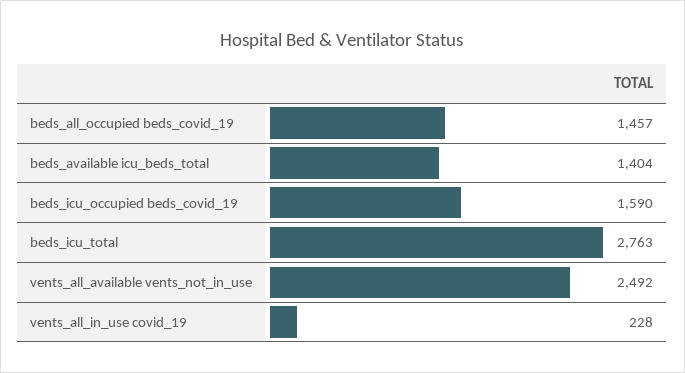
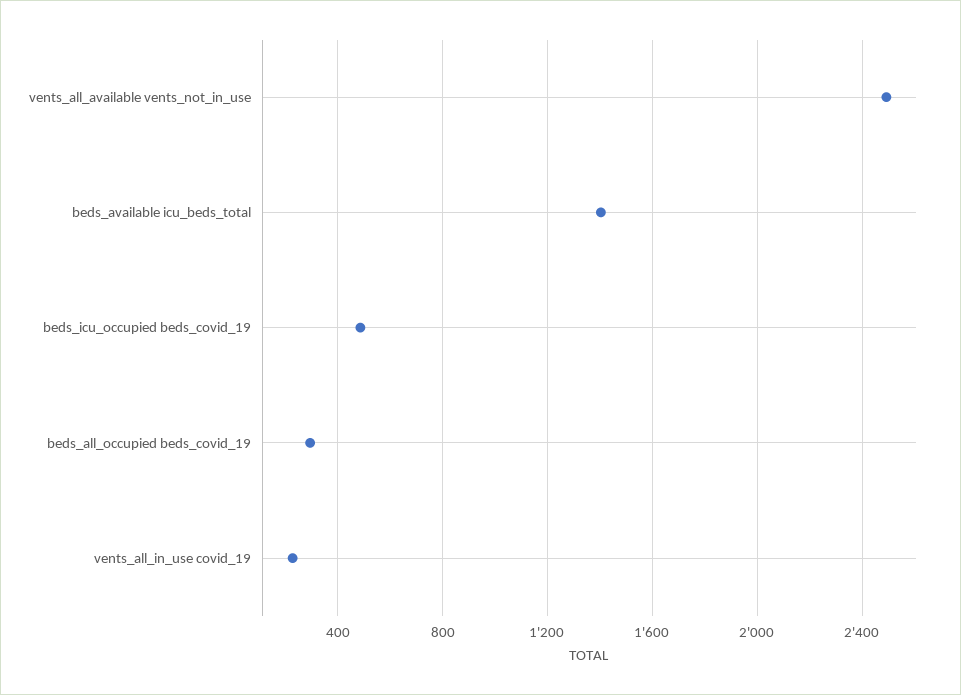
beds_all_occupied beds_covid_19: 1457 -> 300
beds_icu_occupied beds_covid_19: 1590 -> 500
beds_icu_total: 2763 -> none

